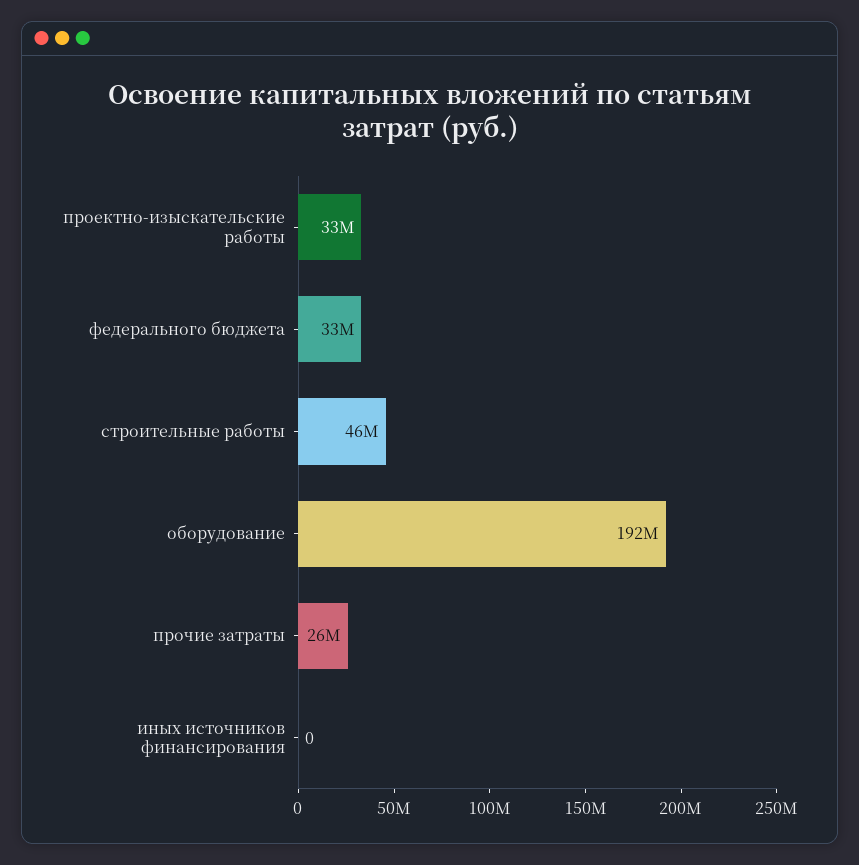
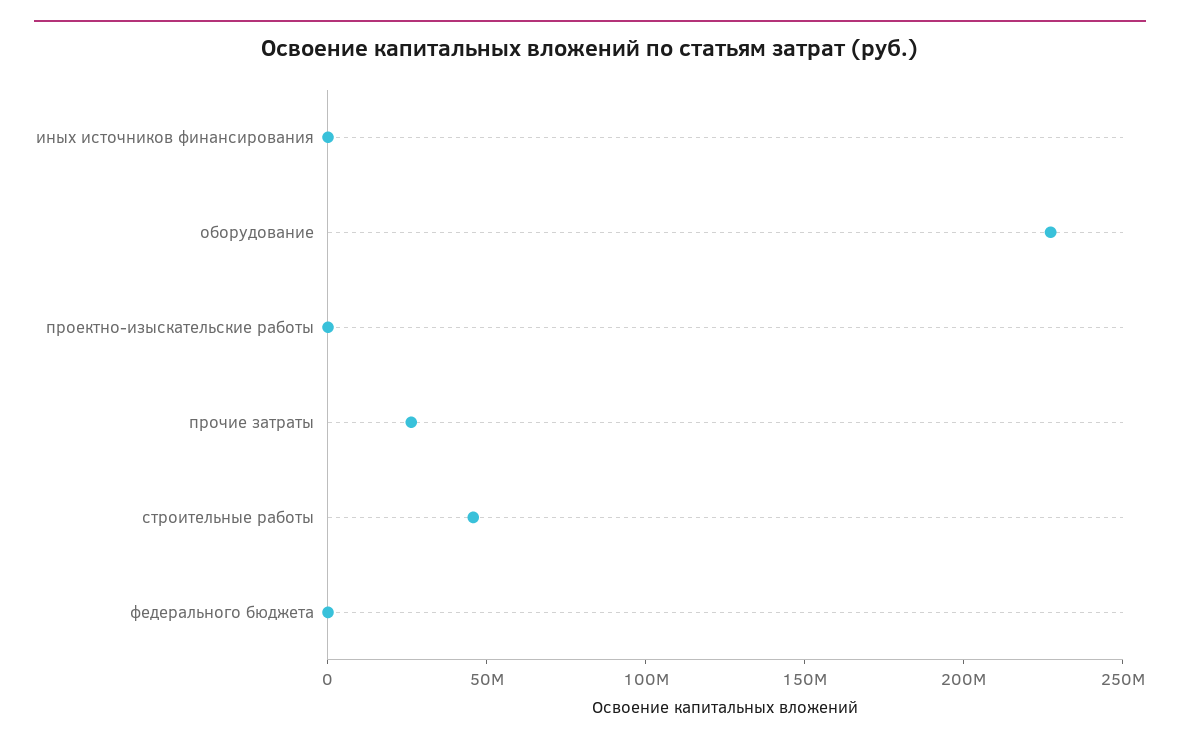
проектно-изыскательские работы: 33000000 -> 0
федерального бюджета: 33000000 -> 0
оборудование: 192000000 -> 230000000

